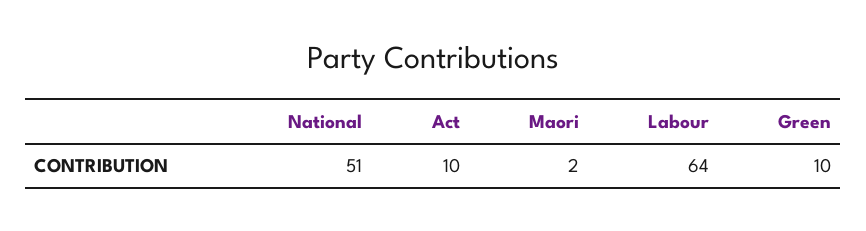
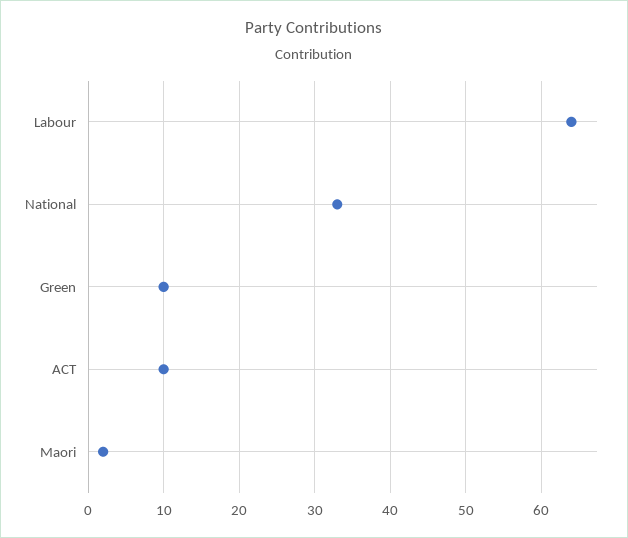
National: 51 -> 33

